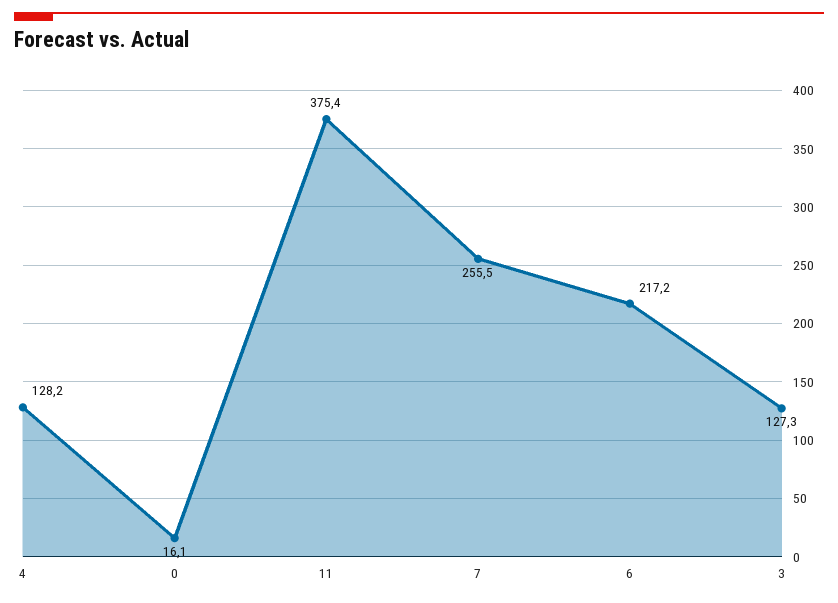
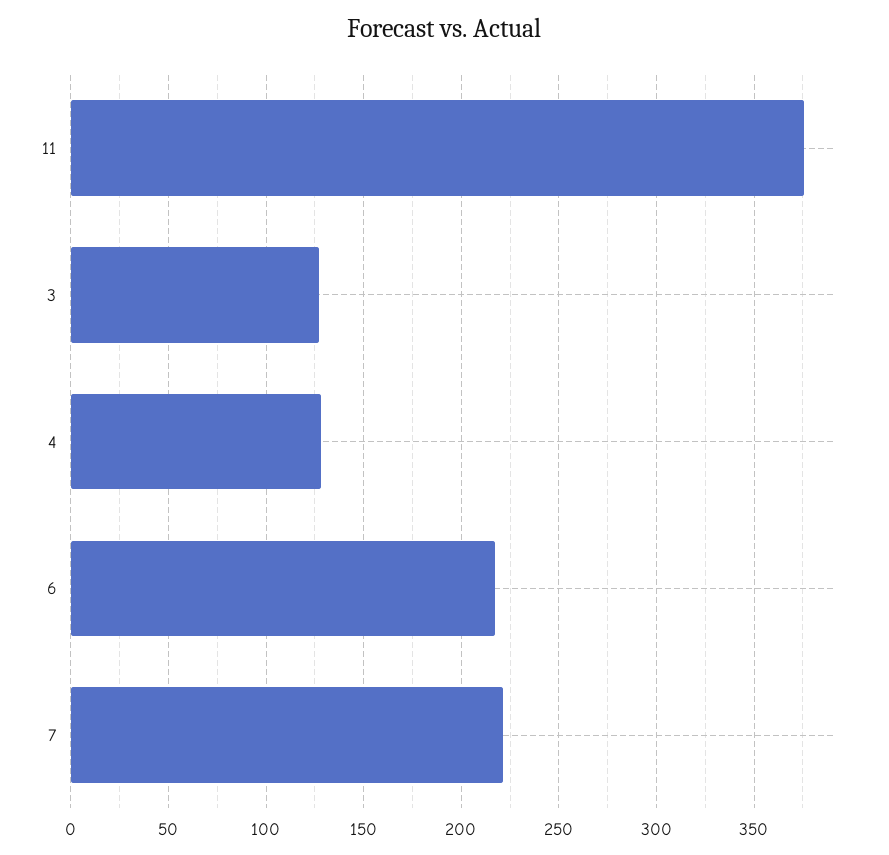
0: 16.1 -> none
7: 255.5 -> 220

